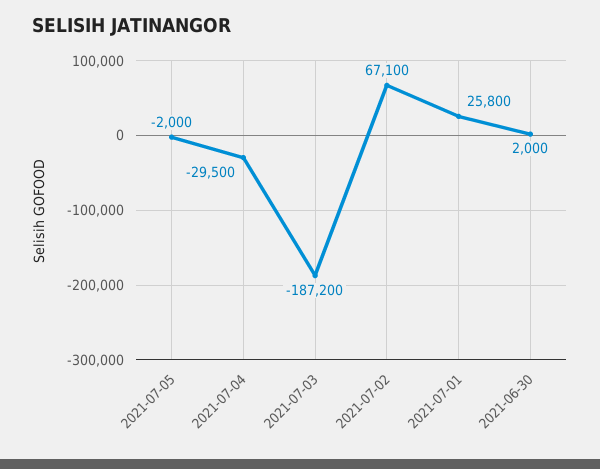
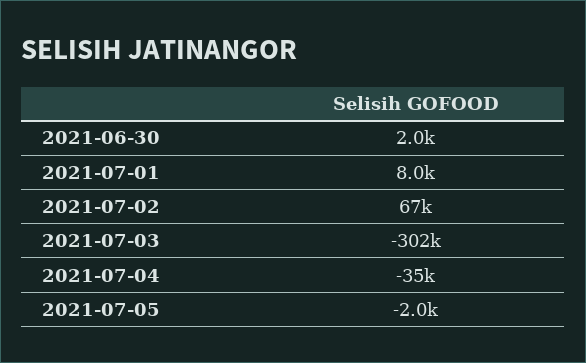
2021-07-04: -29500 -> -35000
2021-07-03: -187200 -> -302000
2021-07-01: 25800 -> 8000

